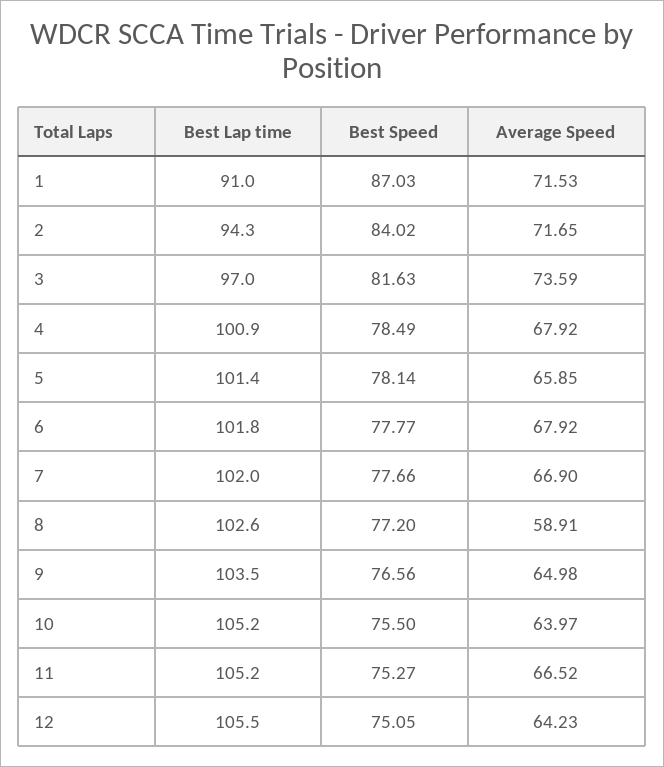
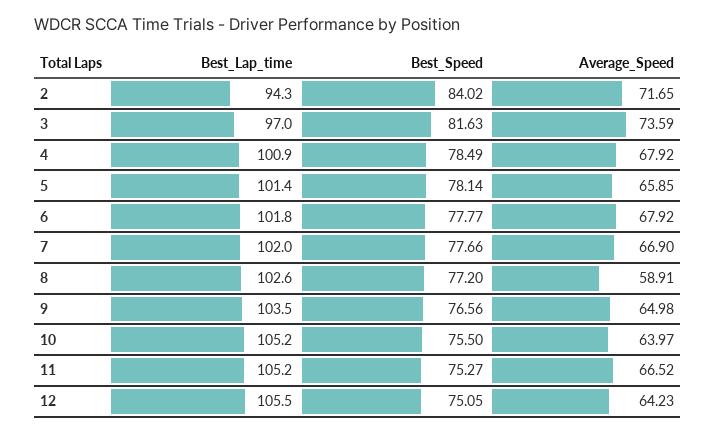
Best Lap time, 1: 91 -> none
Best Speed, 1: 87.03 -> none
Average Speed, 1: 71.53 -> none

